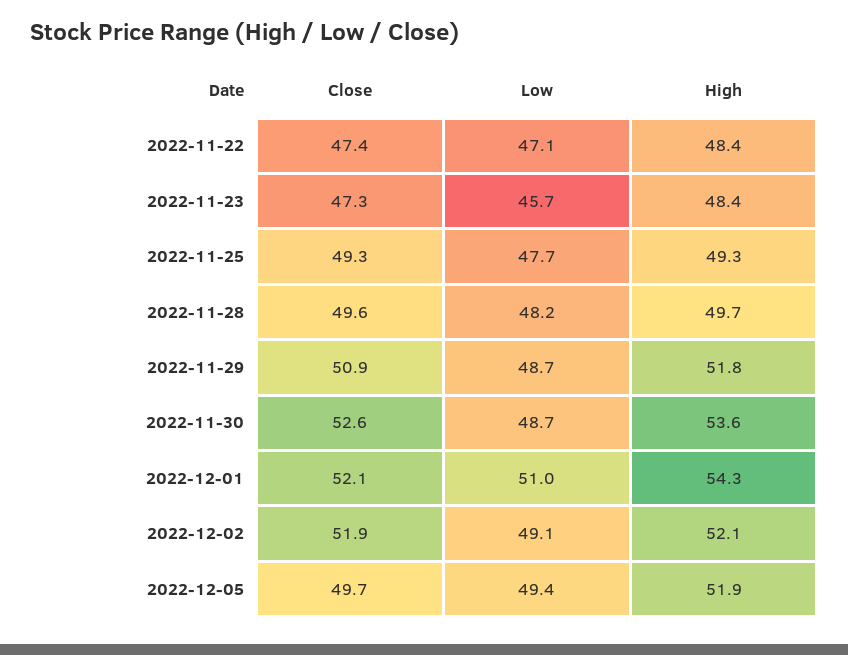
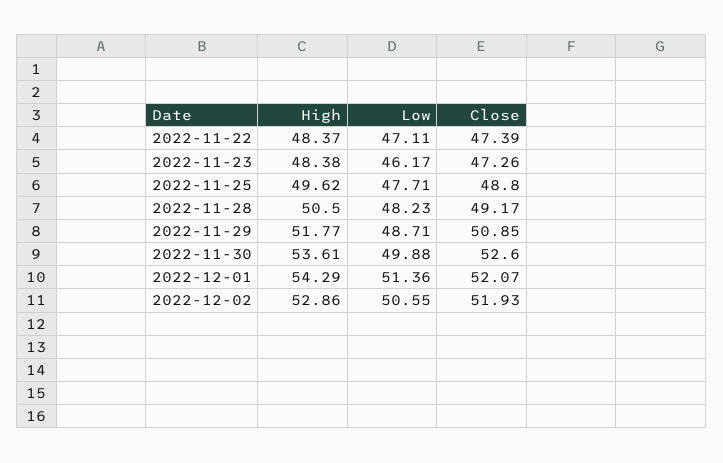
Low, 2022-11-23: 45.7 -> 46.17
Close, 2022-11-25: 49.3 -> 48.8
High, 2022-11-25: 49.3 -> 49.62
Close, 2022-11-28: 49.6 -> 49.17
High, 2022-11-28: 49.7 -> 50.5
Low, 2022-11-30: 48.7 -> 49.88
Low, 2022-12-01: 51 -> 51.36
Low, 2022-12-02: 49.1 -> 50.55
High, 2022-12-02: 52.1 -> 52.86
Close, 2022-12-05: 49.7 -> none
Low, 2022-12-05: 49.4 -> none
High, 2022-12-05: 51.9 -> none

